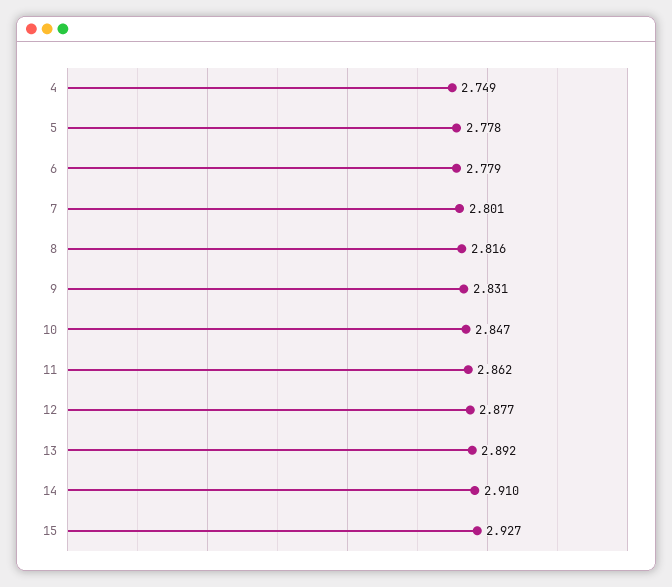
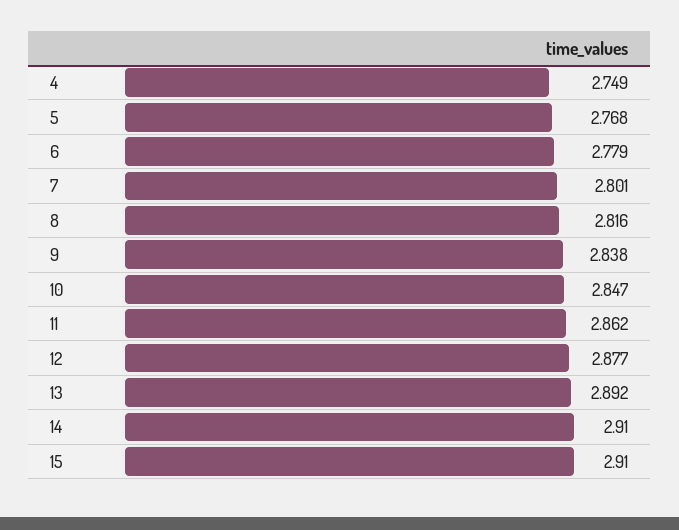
5: 2.778 -> 2.768
9: 2.831 -> 2.838
15: 2.927 -> 2.91

